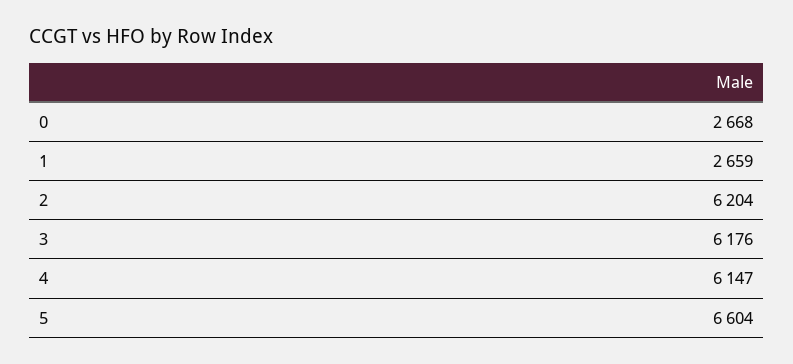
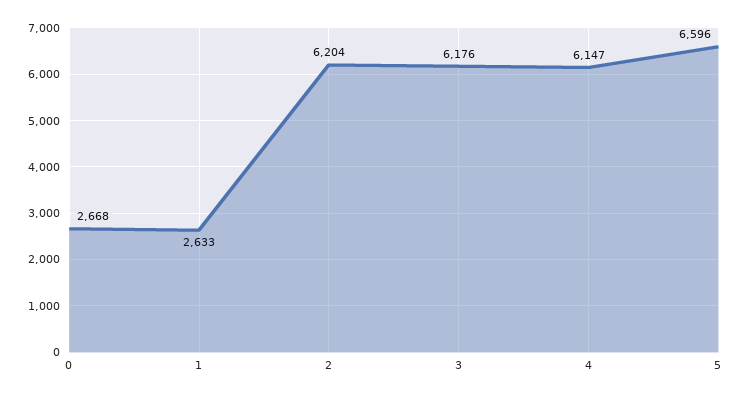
1: 2659 -> 2633
5: 6604 -> 6596

